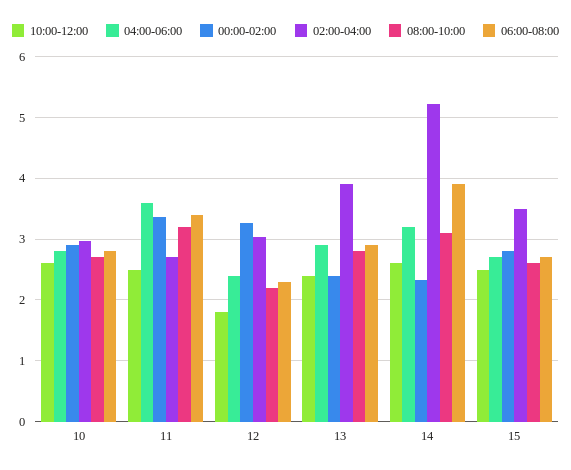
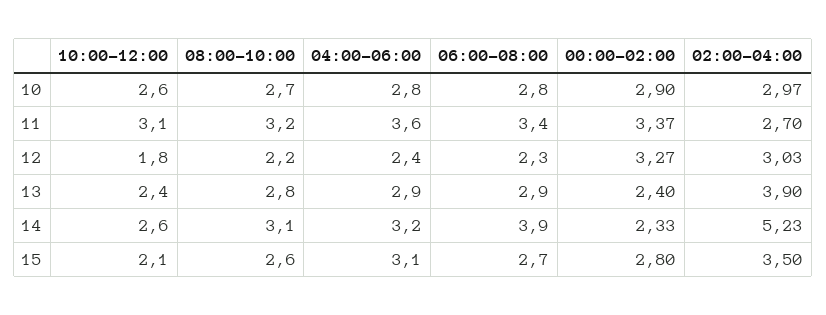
10:00-12:00, 11: 2.5 -> 3.1
10:00-12:00, 15: 2.5 -> 2.1
04:00-06:00, 15: 2.7 -> 3.1

